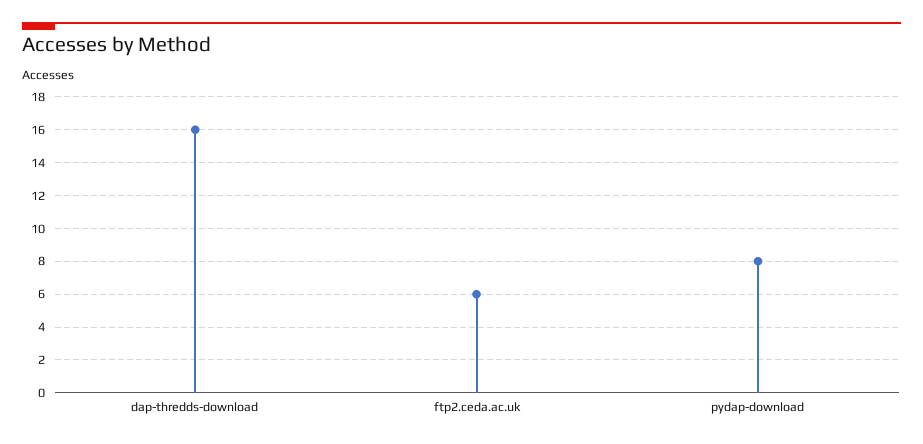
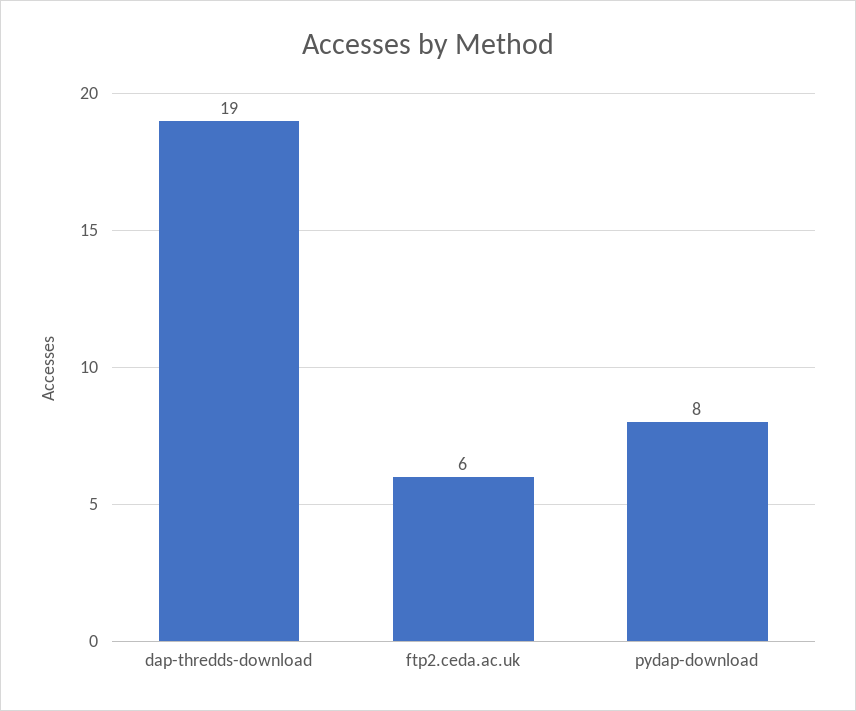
dap-thredds-download: 16 -> 19

